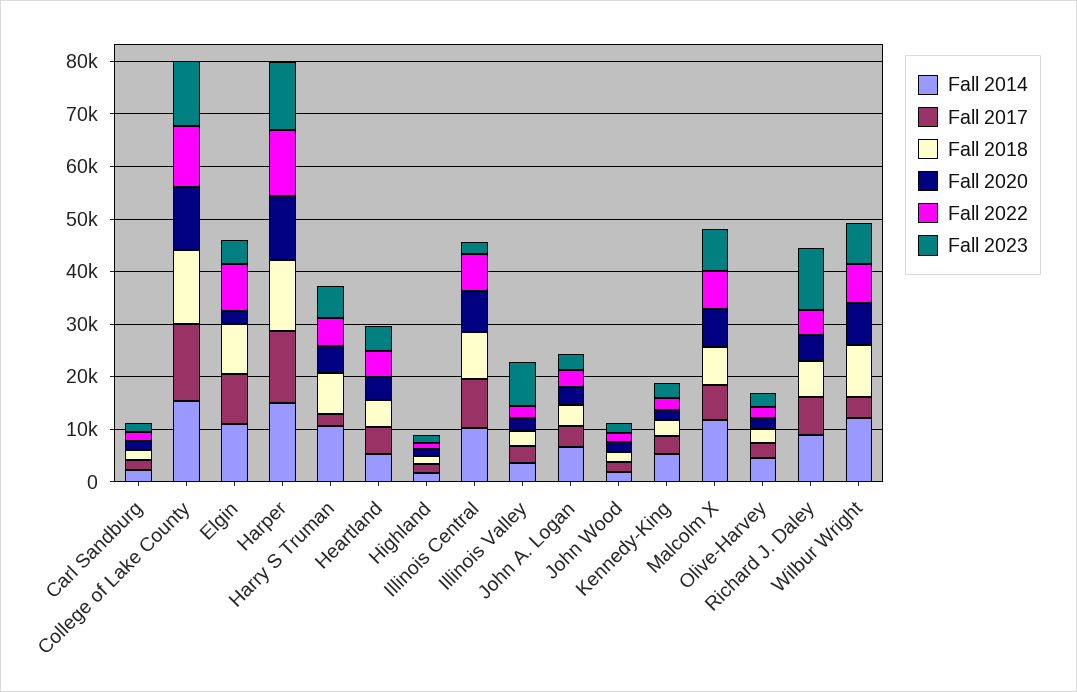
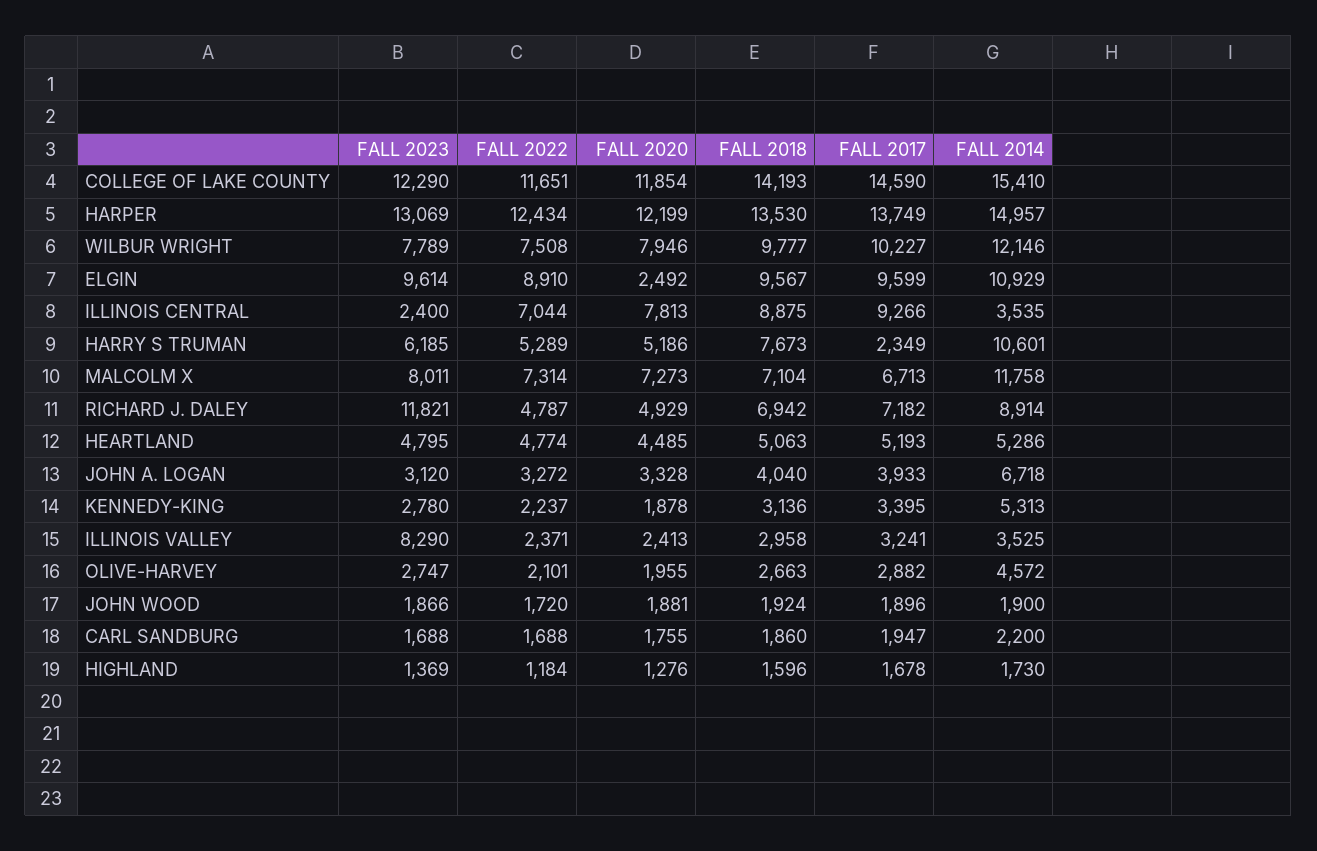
Fall 2023, Elgin: 4000 -> 9614
Fall 2014, Illinois Central: 10000 -> 3535
Fall 2017, Wilbur Wright: 4000 -> 10227

